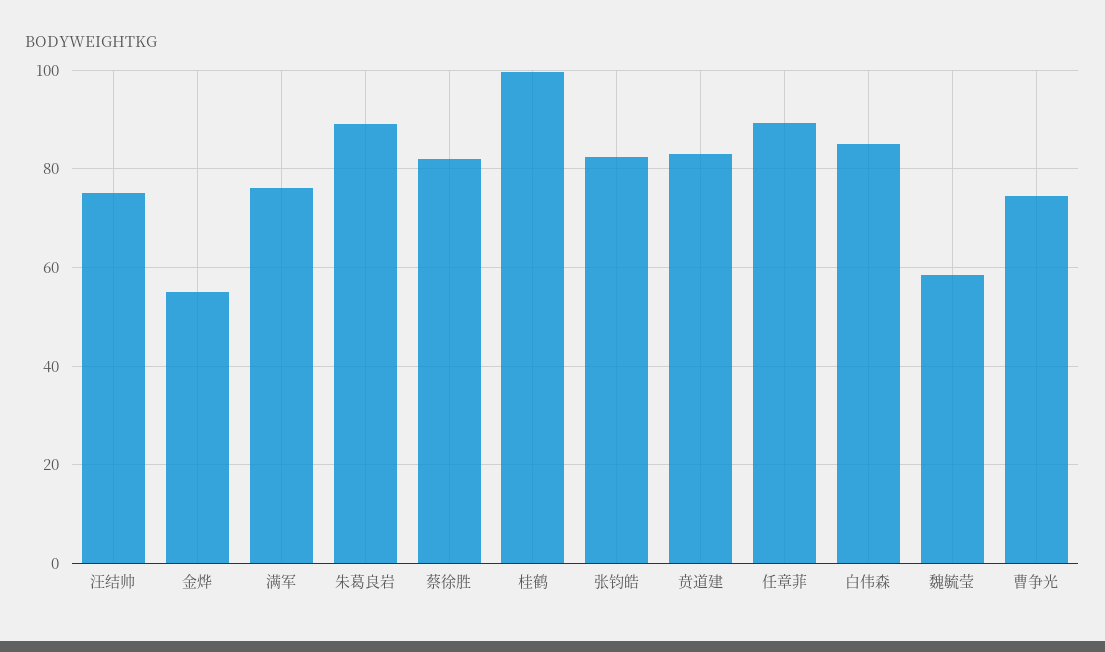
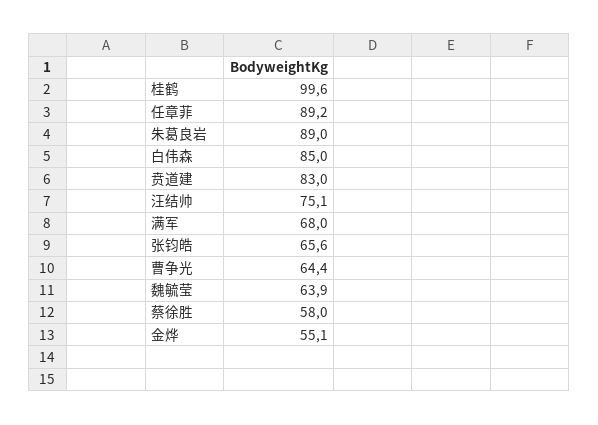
满军: 76 -> 68
蔡徐胜: 82 -> 58
张钧皓: 82 -> 65.6
魏毓莹: 58 -> 63.9
曹争光: 74 -> 64.4

